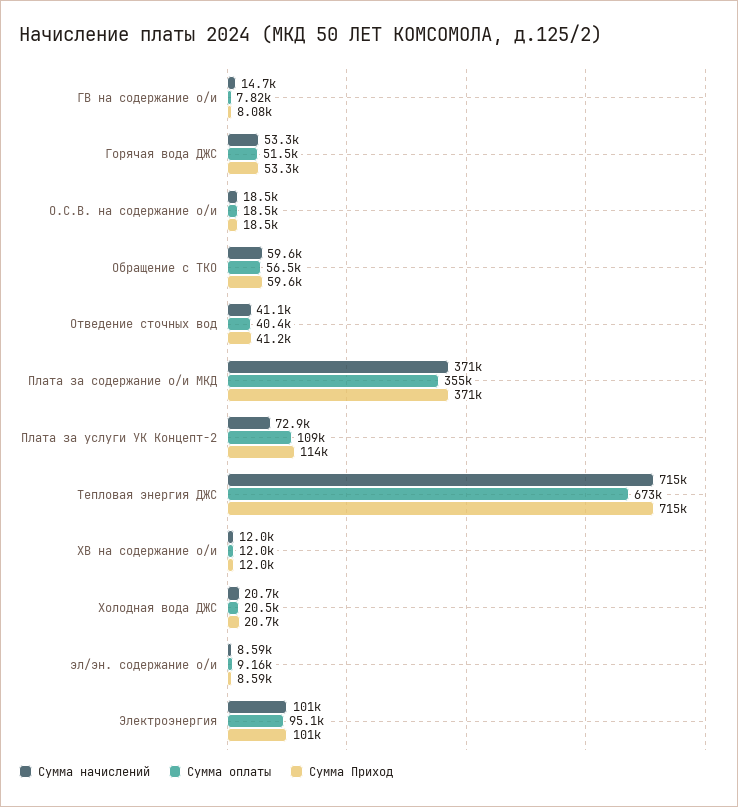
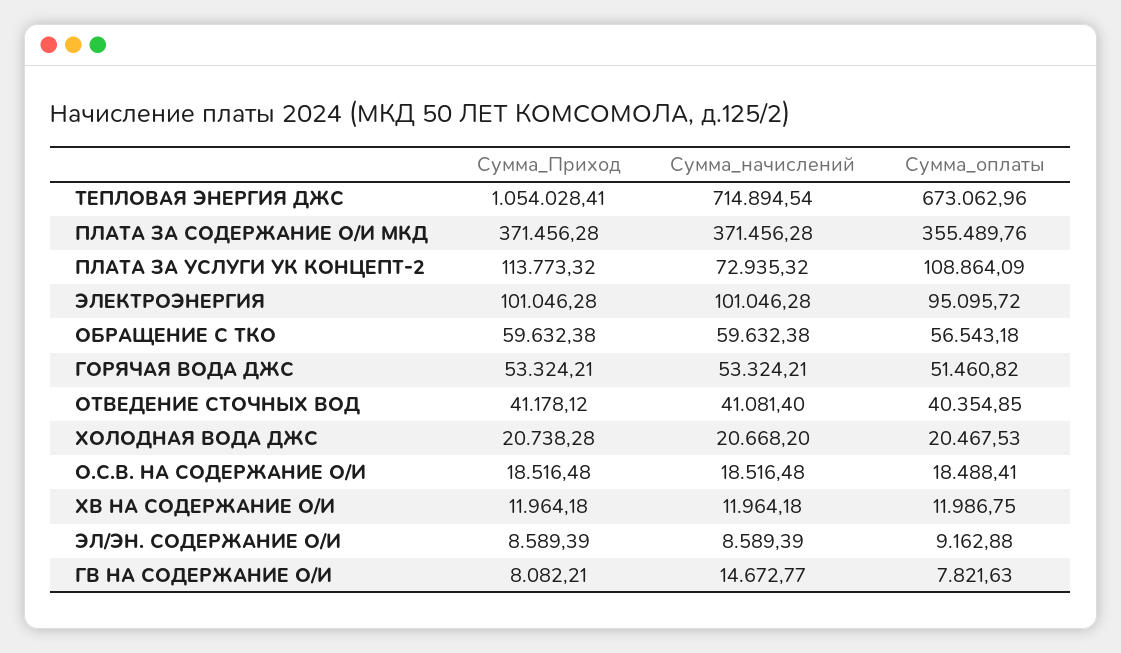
Сумма Приход, Тепловая энергия ДЖС: 715000 -> 1054028.41

